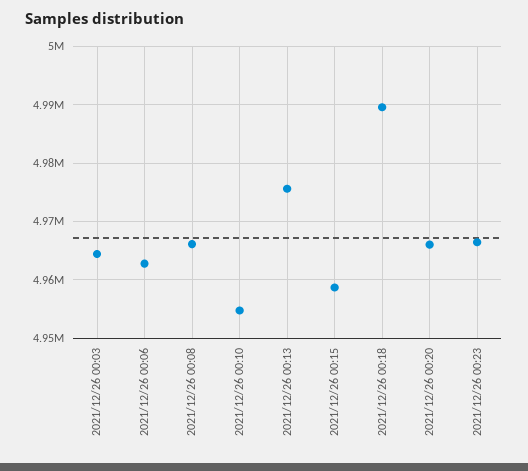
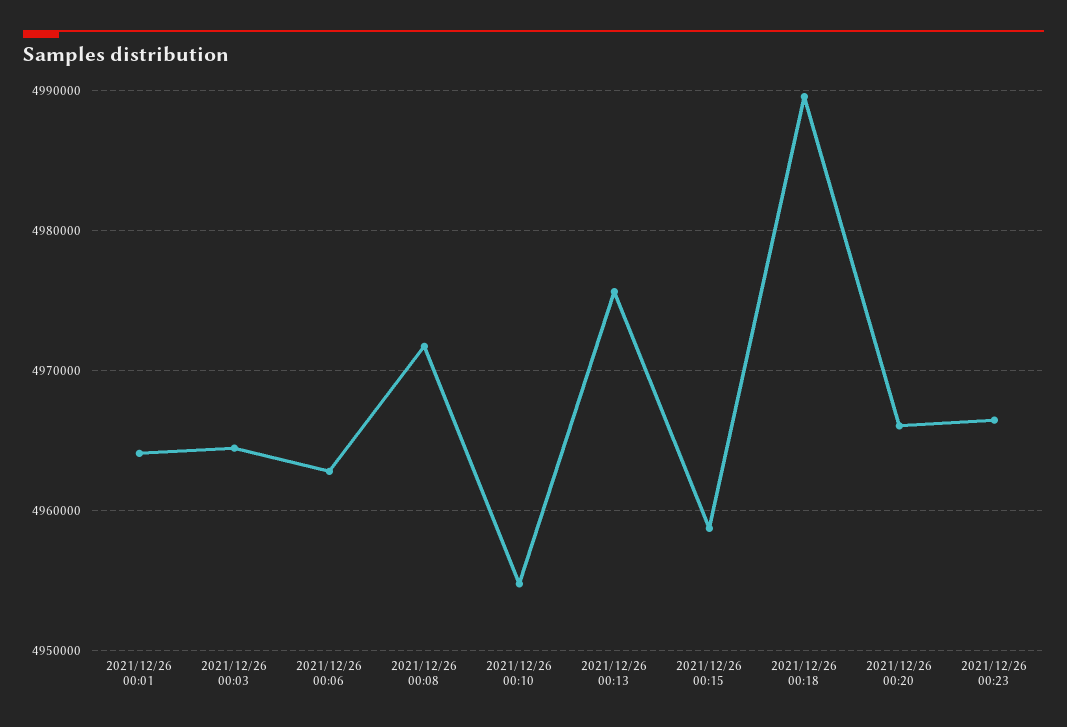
2021/12/26 00:08: 4966000 -> 4972000
2021/12/26 00:01: none -> 4964000

